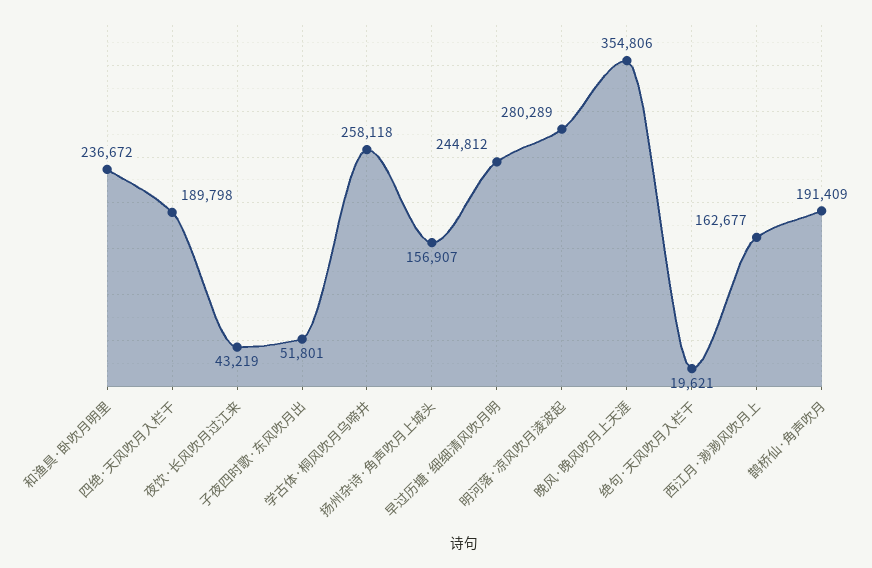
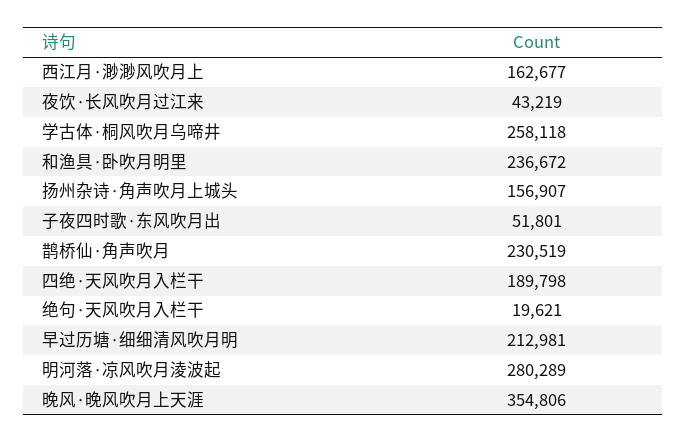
早过历塘·细细清风吹月明: 244812 -> 212981
鹊桥仙·角声吹月: 191409 -> 230519

